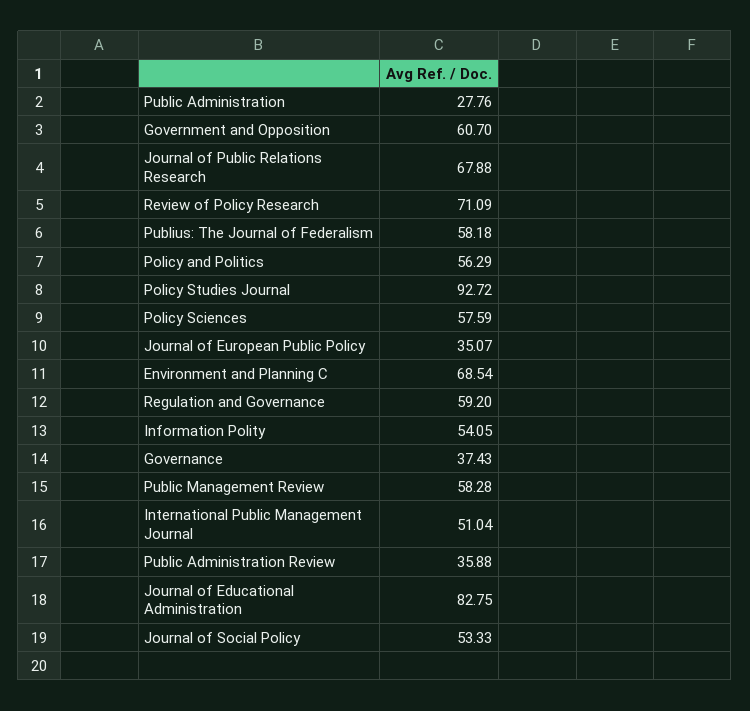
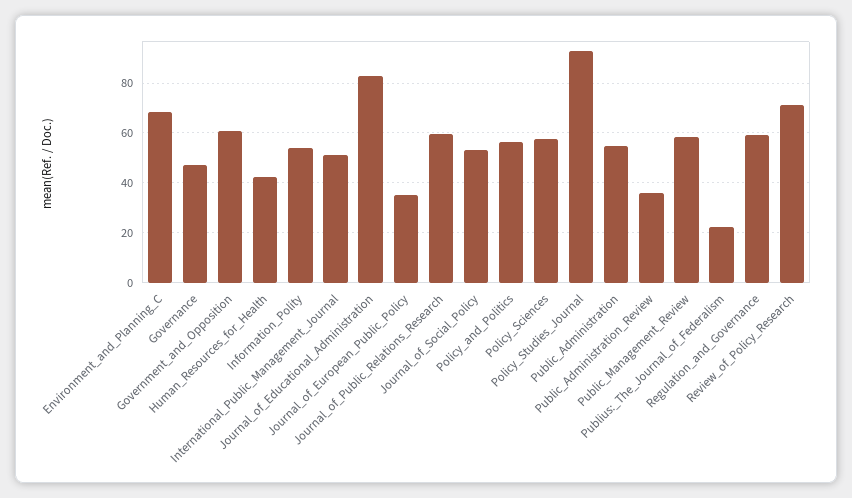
Public Administration: 27.76 -> 55
Journal of Public Relations Research: 67.88 -> 60
Publius: The Journal of Federalism: 58.18 -> 22.5
Governance: 37.43 -> 47.5
Human_Resources_for_Health: none -> 42.5

